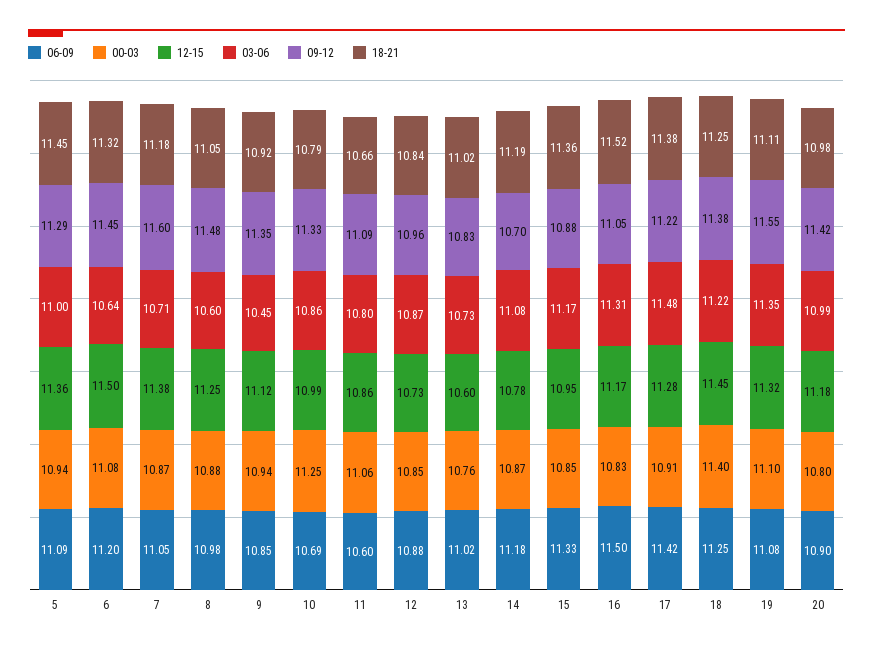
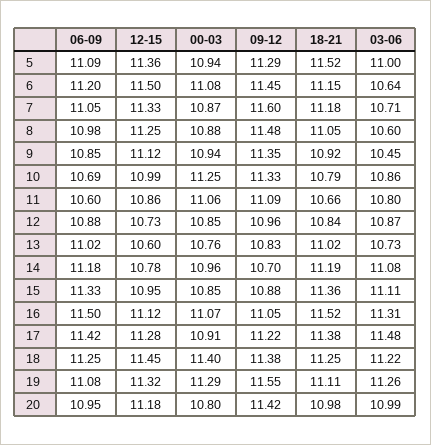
18-21, 5: 11.45 -> 11.52
18-21, 6: 11.32 -> 11.15
12-15, 7: 11.38 -> 11.33
00-03, 14: 10.87 -> 10.96
03-06, 15: 11.17 -> 11.11
00-03, 16: 10.83 -> 11.07
12-15, 16: 11.17 -> 11.12
00-03, 19: 11.1 -> 11.29
03-06, 19: 11.35 -> 11.26
06-09, 20: 10.9 -> 10.95

